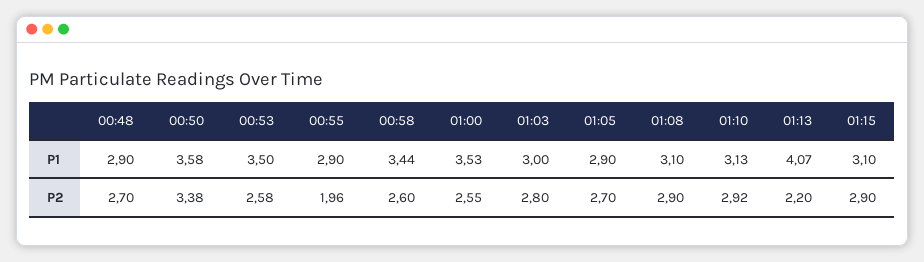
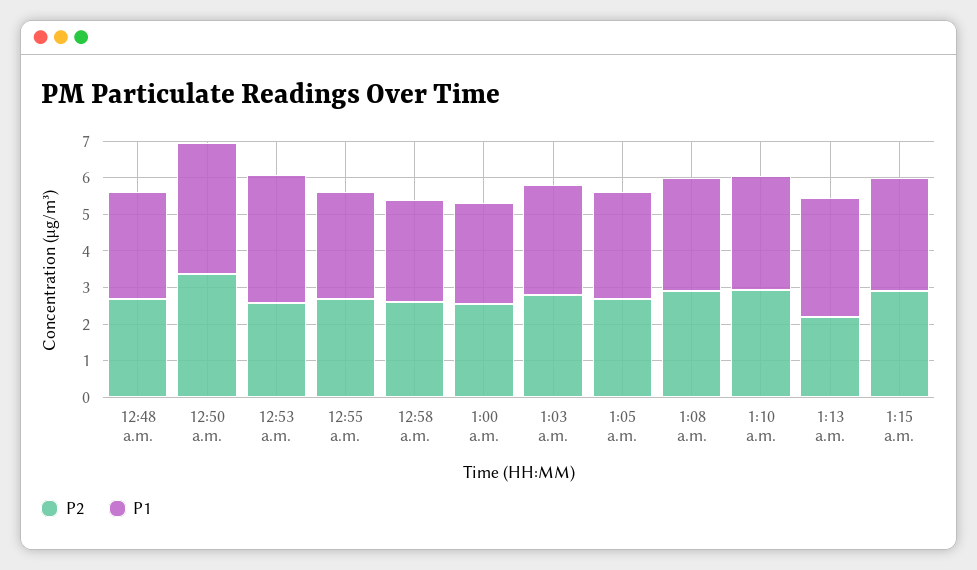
P1, 00:58: 3.44 -> 2.75
P1, 01:00: 3.53 -> 2.75
P1, 01:13: 4.07 -> 3.25
P2, 00:55: 1.96 -> 2.75

